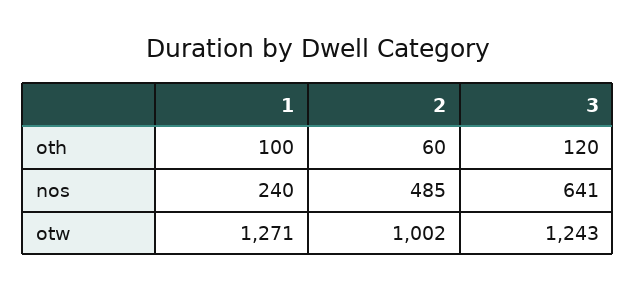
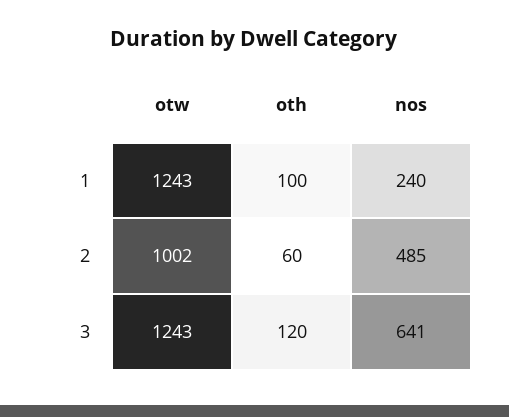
1, otw: 1271 -> 1243

